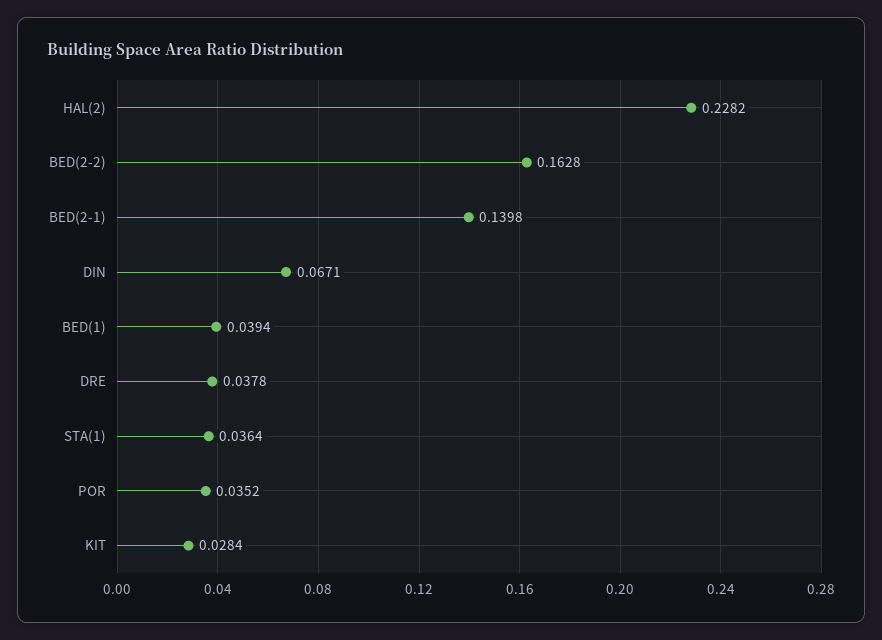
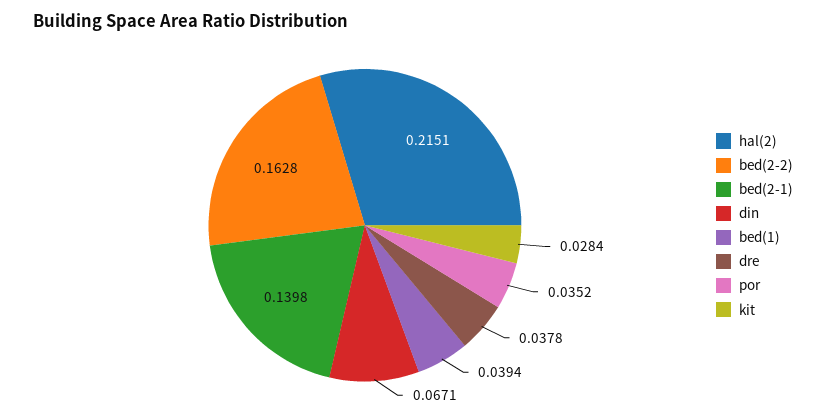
HAL(2): 0.2282 -> 0.2151
STA(1): 0.0364 -> none

